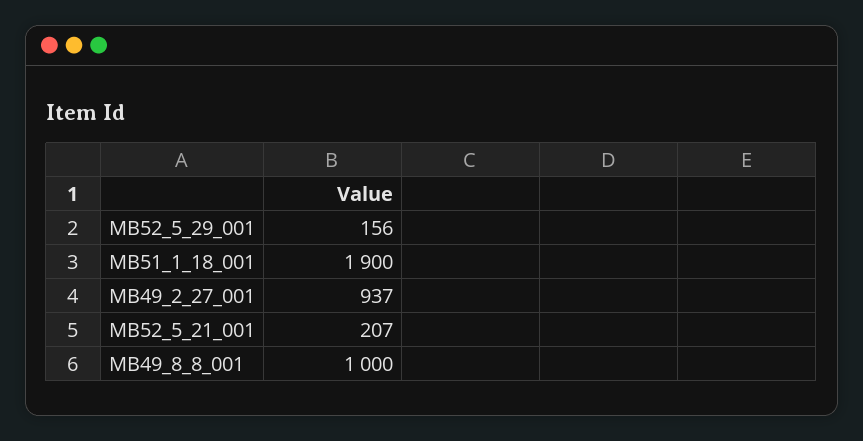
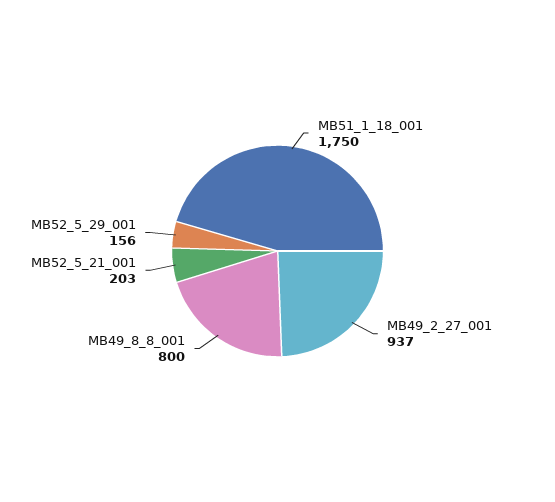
MB51_1_18_001: 1900 -> 1750
MB52_5_21_001: 207 -> 203
MB49_8_8_001: 1000 -> 800

